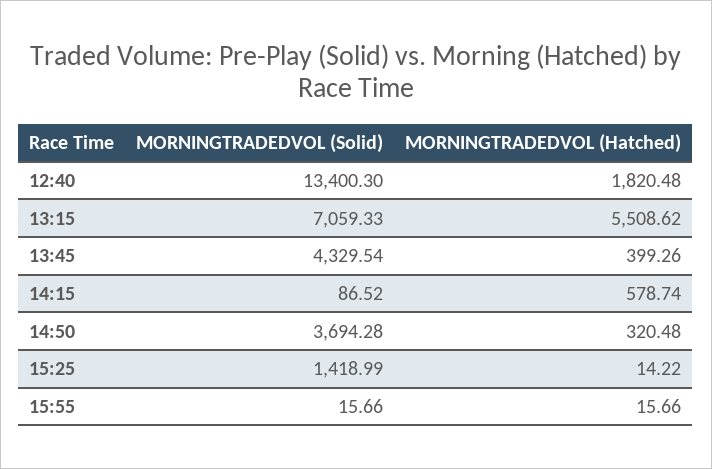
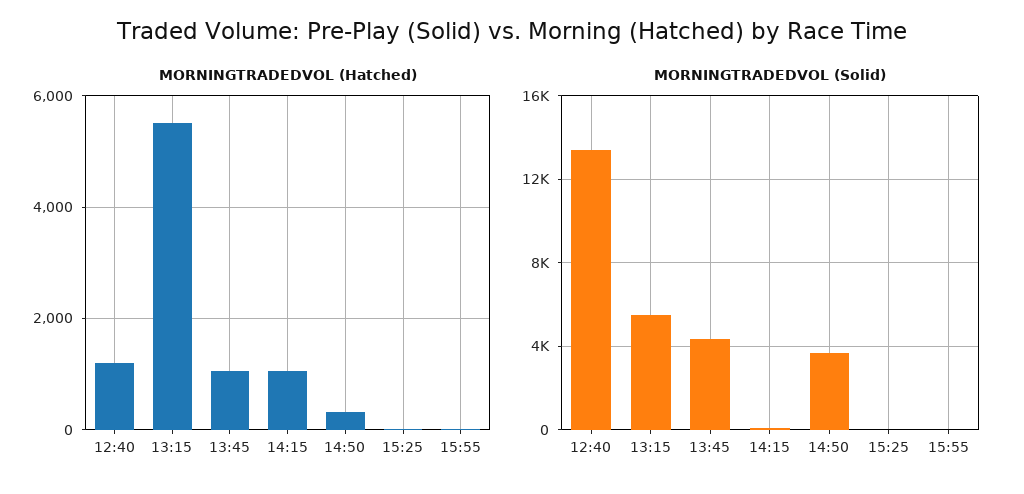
MORNINGTRADEDVOL (Hatched), 12:40: 1820.48 -> 1200
MORNINGTRADEDVOL (Solid), 13:15: 7059.33 -> 5500
MORNINGTRADEDVOL (Hatched), 13:45: 399.26 -> 1000
MORNINGTRADEDVOL (Hatched), 14:15: 578.74 -> 1000
MORNINGTRADEDVOL (Solid), 15:25: 1418.99 -> 0

